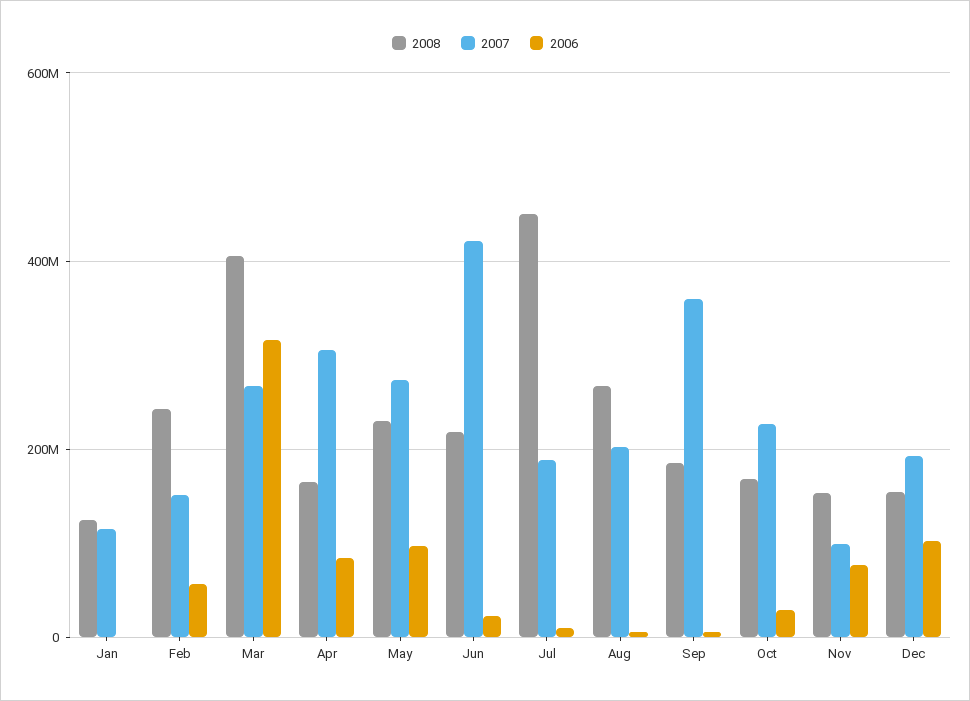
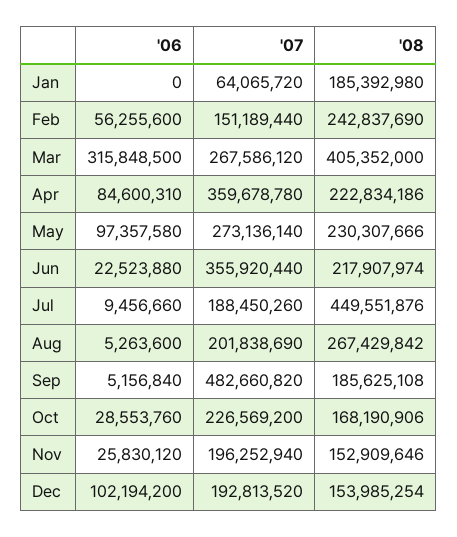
2008, Jan: 120000000 -> 185392980
2007, Jan: 120000000 -> 64065720
2008, Apr: 160000000 -> 222834186
2007, Apr: 300000000 -> 359678780
2007, Jun: 420000000 -> 355920440
2007, Sep: 360000000 -> 482660820
2007, Nov: 100000000 -> 196252940
2006, Nov: 80000000 -> 25830120

